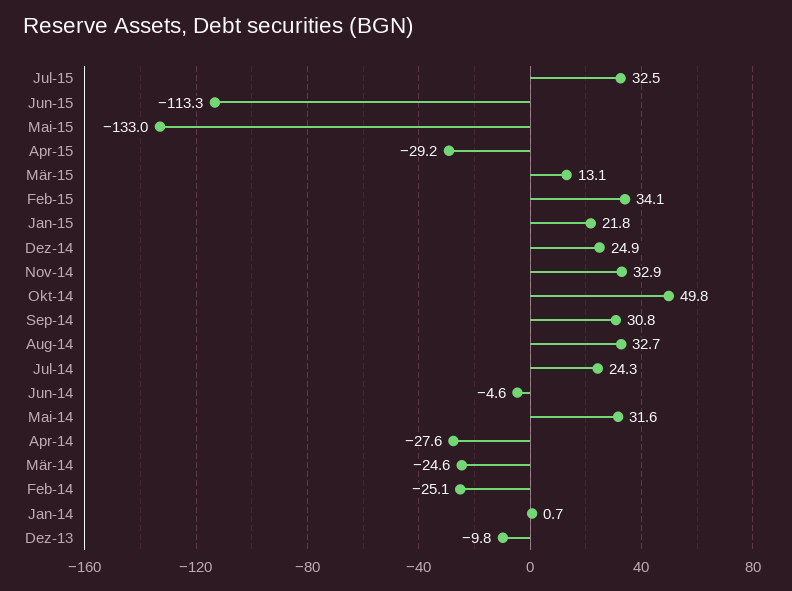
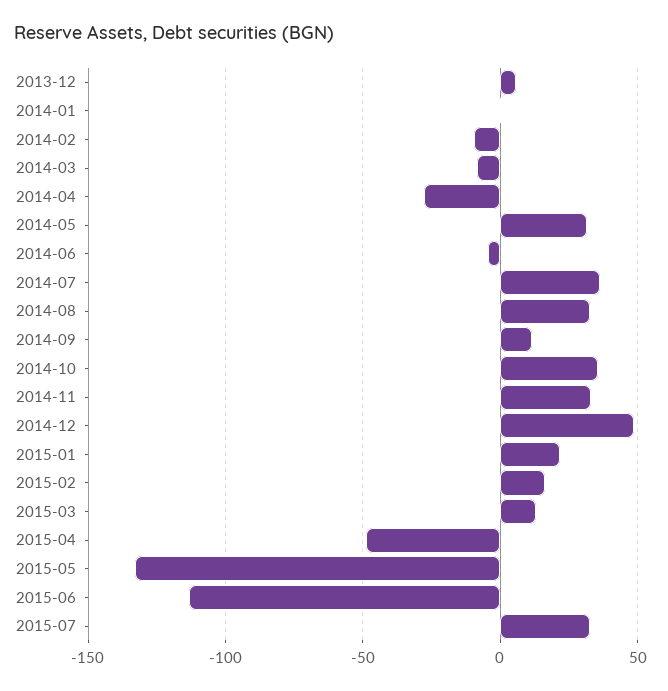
Apr-15: -29.2 -> -50
Feb-15: 34.1 -> 15
Dez-14: 24.9 -> 50
Okt-14: 49.8 -> 35
Sep-14: 30.8 -> 10
Jul-14: 24.3 -> 35
Mär-14: -24.6 -> -10
Feb-14: -25.1 -> -10
Dez-13: -9.8 -> 5

